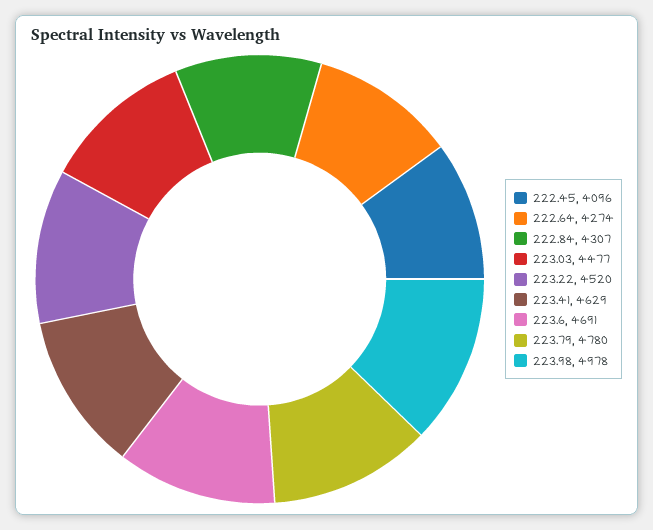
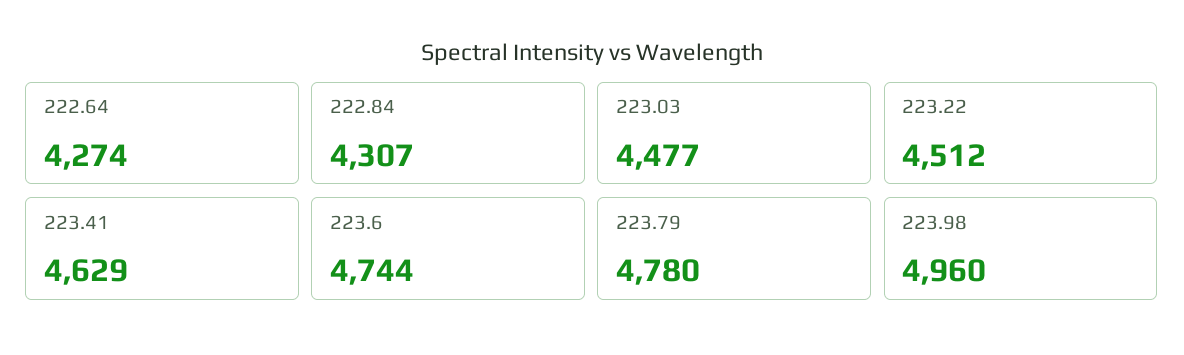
222.45: 4096 -> none
223.22: 4520 -> 4512
223.6: 4691 -> 4744
223.98: 4978 -> 4960

